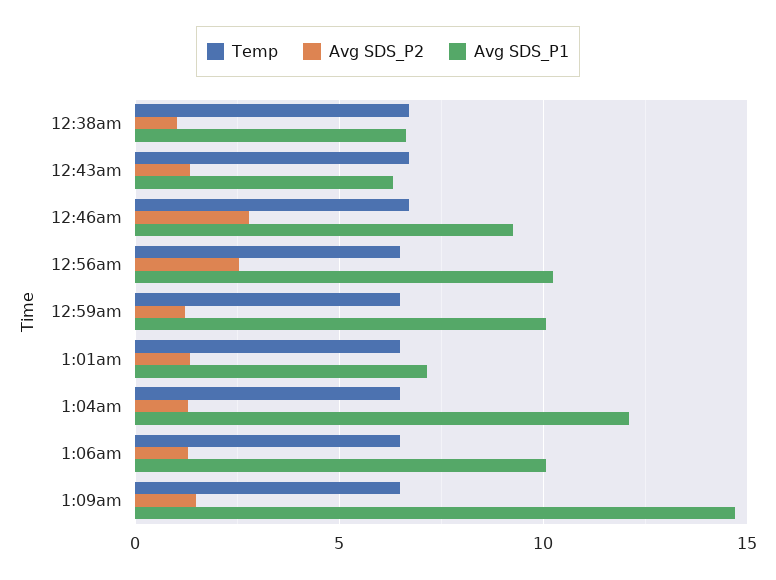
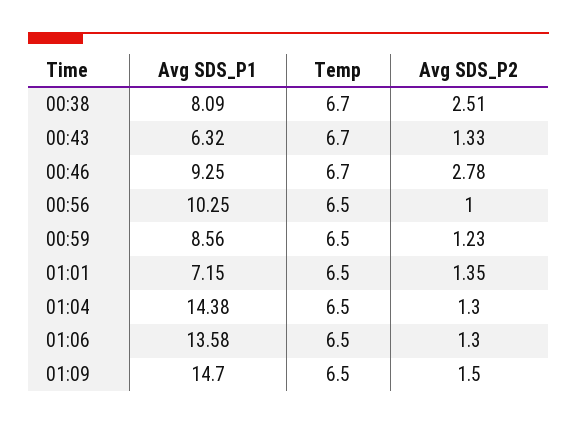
Avg SDS_P2, 12:38am: 1 -> 2.51
Avg SDS_P1, 12:38am: 6.5 -> 8.09
Avg SDS_P2, 12:56am: 2.5 -> 1
Avg SDS_P1, 12:59am: 10 -> 8.56
Avg SDS_P1, 1:04am: 12 -> 14.38
Avg SDS_P1, 1:06am: 10 -> 13.58

